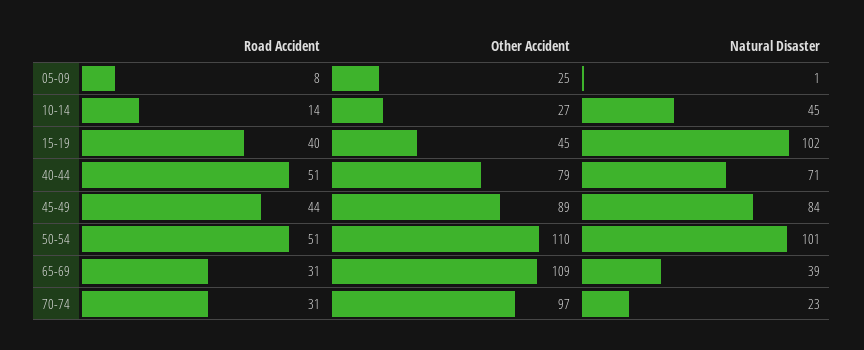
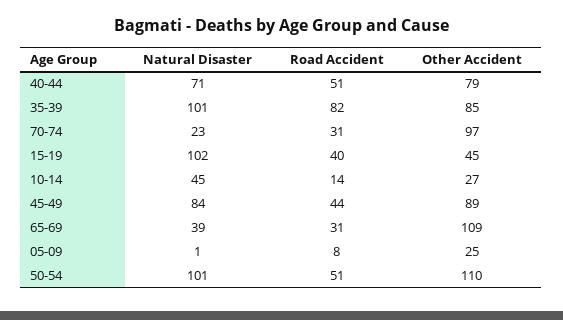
Natural Disaster, 35-39: none -> 101
Road Accident, 35-39: none -> 82
Other Accident, 35-39: none -> 85

